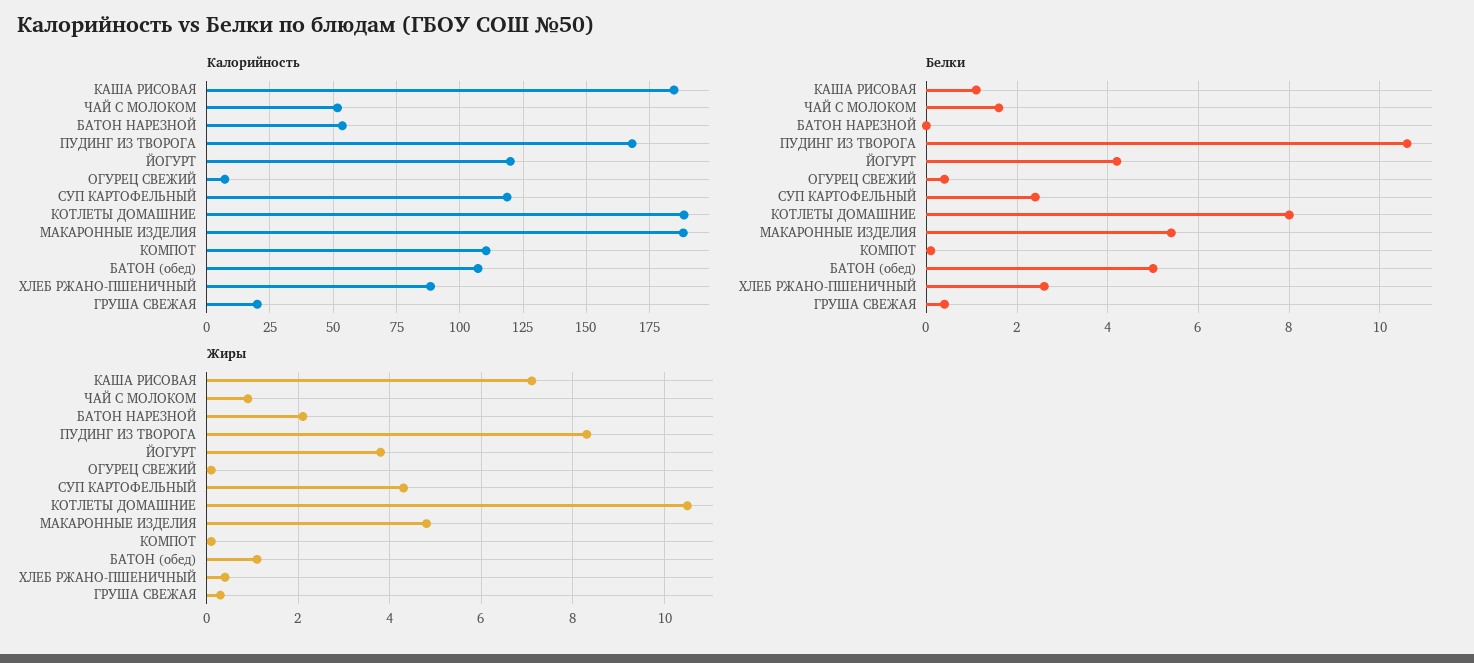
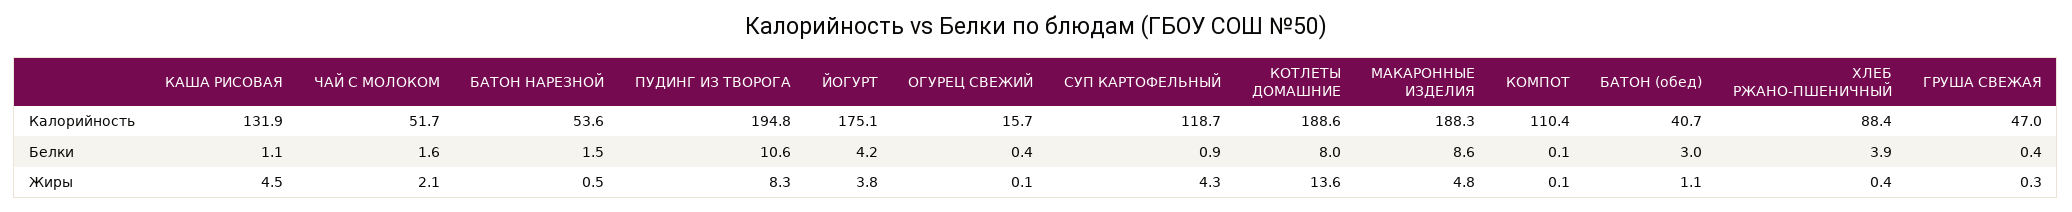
Калорийность, КАША РИСОВАЯ: 185 -> 131.9
Калорийность, ПУДИНГ ИЗ ТВОРОГА: 167.5 -> 194.8
Калорийность, ЙОГУРТ: 120 -> 175.1
Калорийность, ОГУРЕЦ СВЕЖИЙ: 7.5 -> 15.7
Калорийность, БАТОН (обед): 107.5 -> 40.7
Калорийность, ГРУША СВЕЖАЯ: 20 -> 47
Белки, БАТОН НАРЕЗНОЙ: 0 -> 1.5
Белки, СУП КАРТОФЕЛЬНЫЙ: 2.5 -> 0.9
Белки, МАКАРОННЫЕ ИЗДЕЛИЯ: 5.5 -> 8.6
Белки, БАТОН (обед): 5 -> 3
Белки, ХЛЕБ РЖАНО-ПШЕНИЧНЫЙ: 2.5 -> 3.9
Жиры, КАША РИСОВАЯ: 7 -> 4.5
Жиры, ЧАЙ С МОЛОКОМ: 1 -> 2.1
Жиры, БАТОН НАРЕЗНОЙ: 2 -> 0.5
Жиры, КОТЛЕТЫ ДОМАШНИЕ: 10.5 -> 13.6

